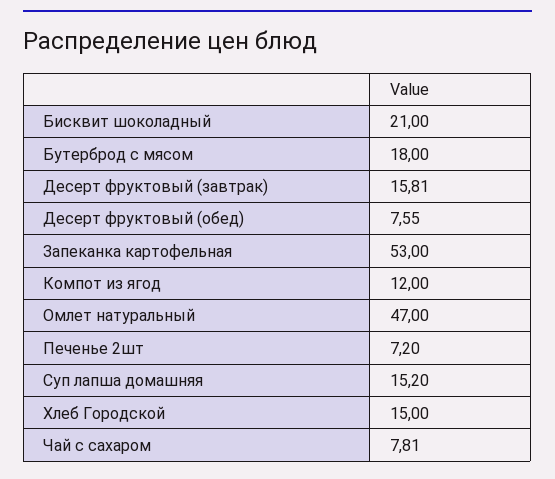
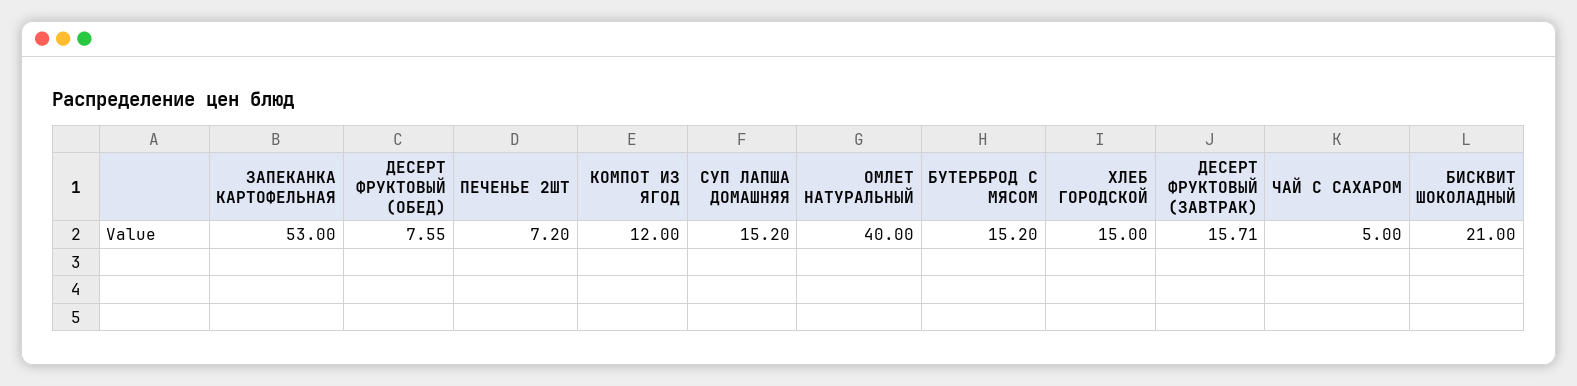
Бутерброд с мясом: 18 -> 15.2
Десерт фруктовый (завтрак): 15.81 -> 15.71
Омлет натуральный: 47 -> 40
Чай с сахаром: 7.81 -> 5

